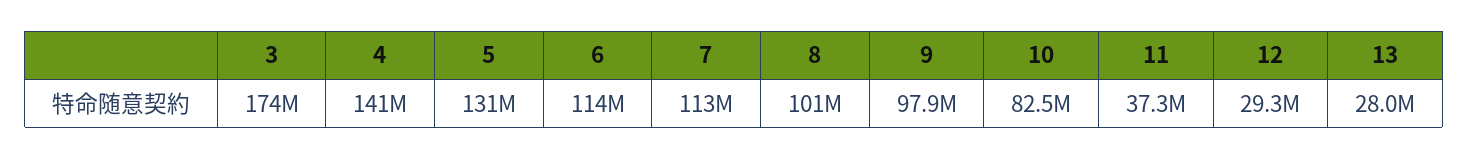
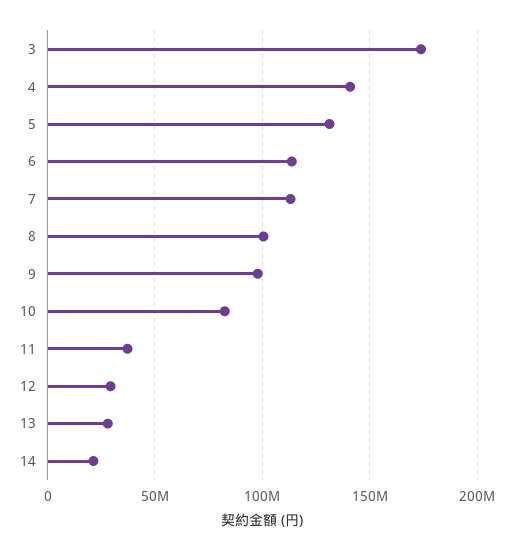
14: none -> 20000000

